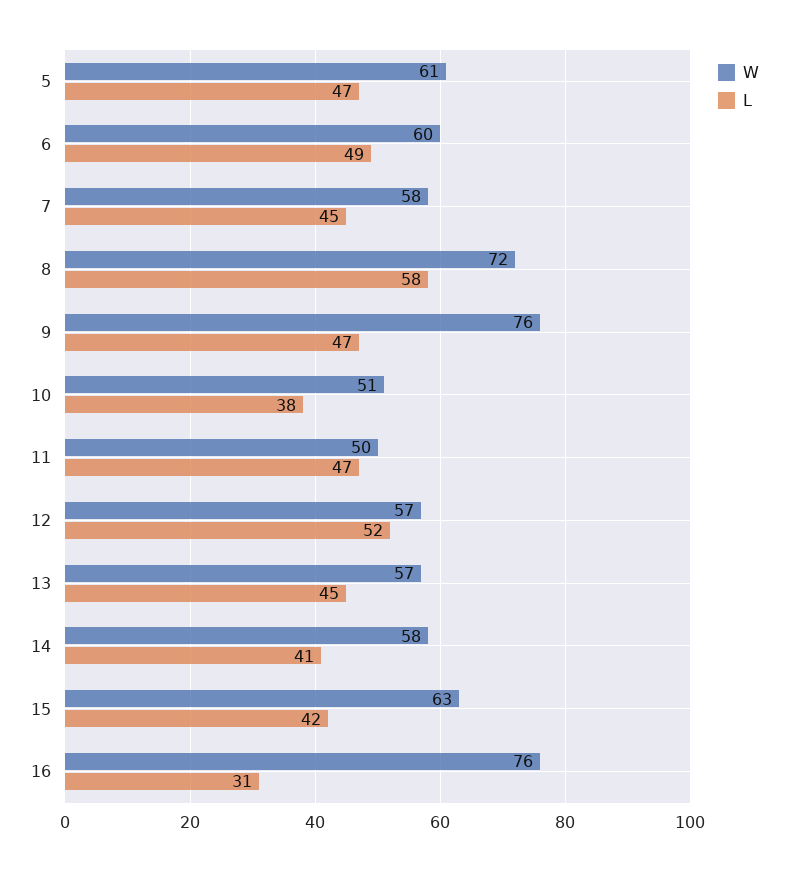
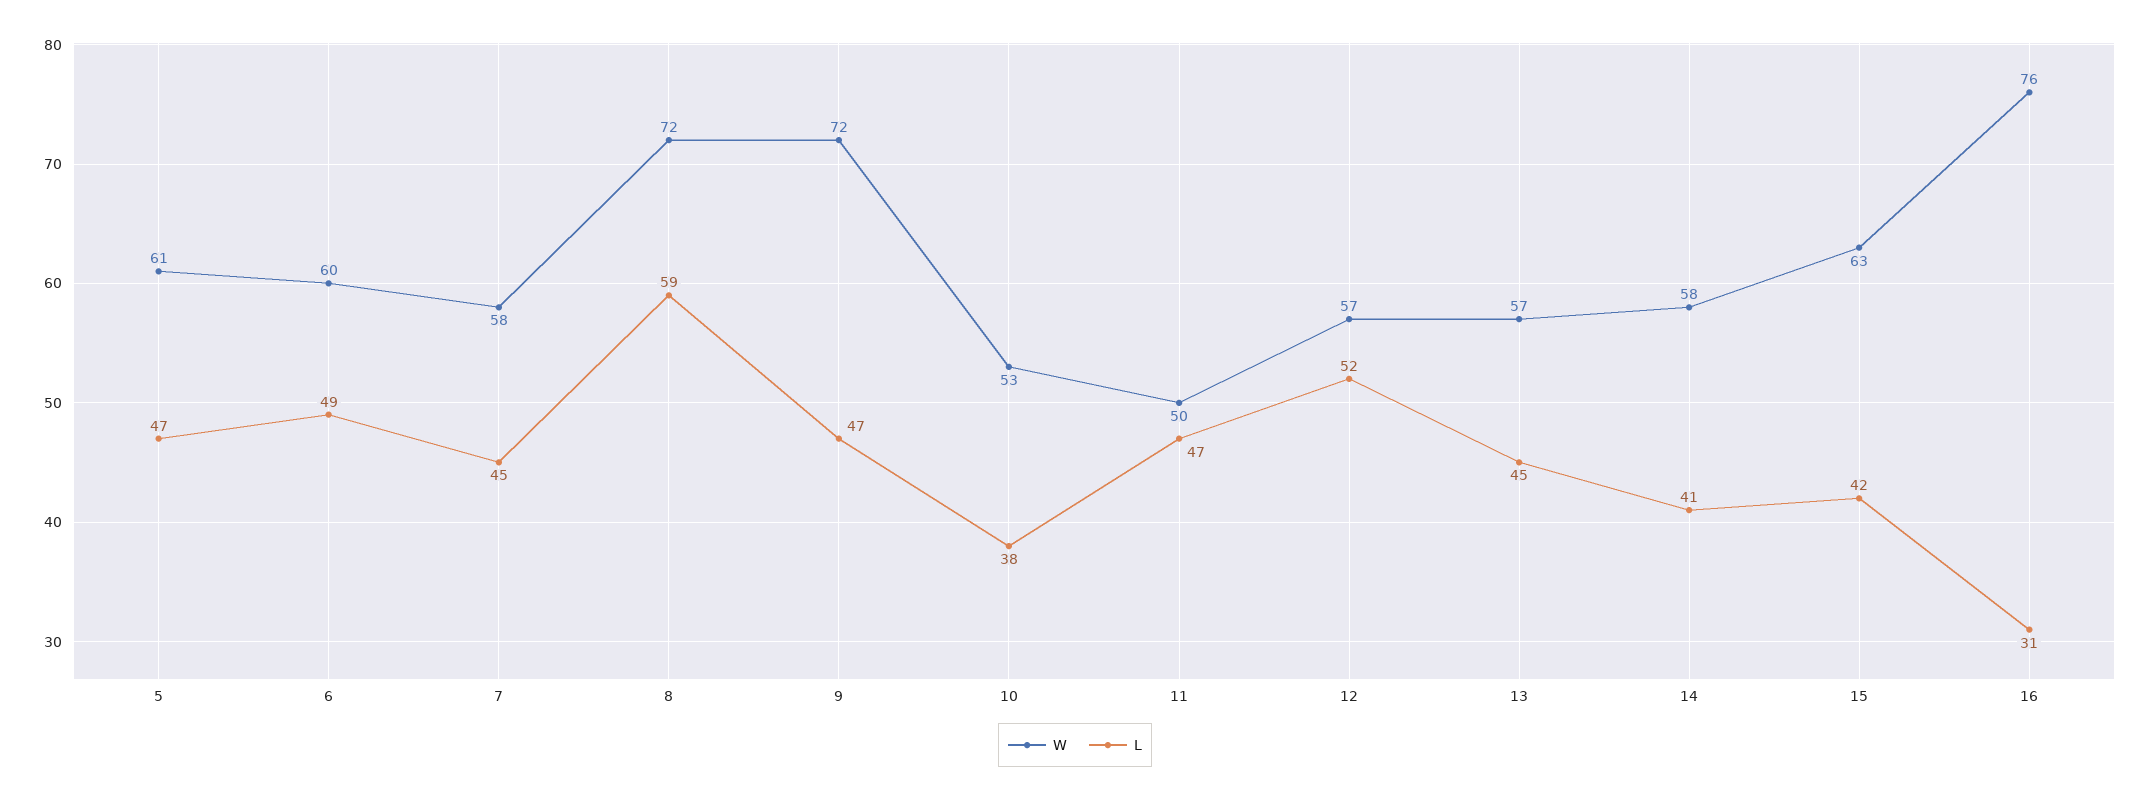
L, 8: 58 -> 59
W, 9: 76 -> 72
W, 10: 51 -> 53

